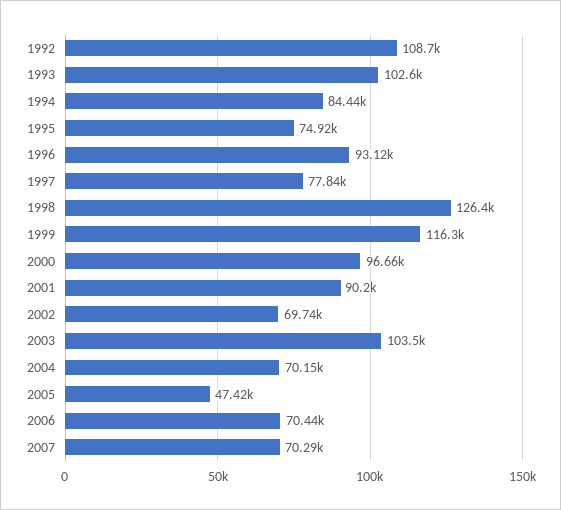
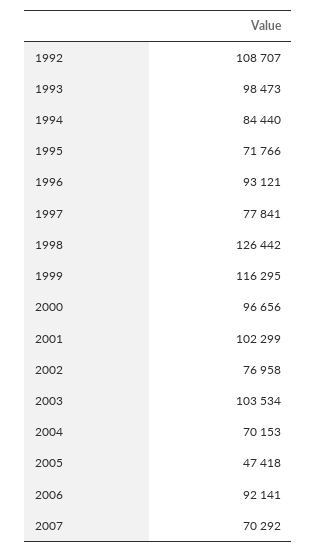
1993: 102600 -> 98473
1995: 74920 -> 71766
2001: 90200 -> 102299
2002: 69740 -> 76958
2006: 70440 -> 92141

